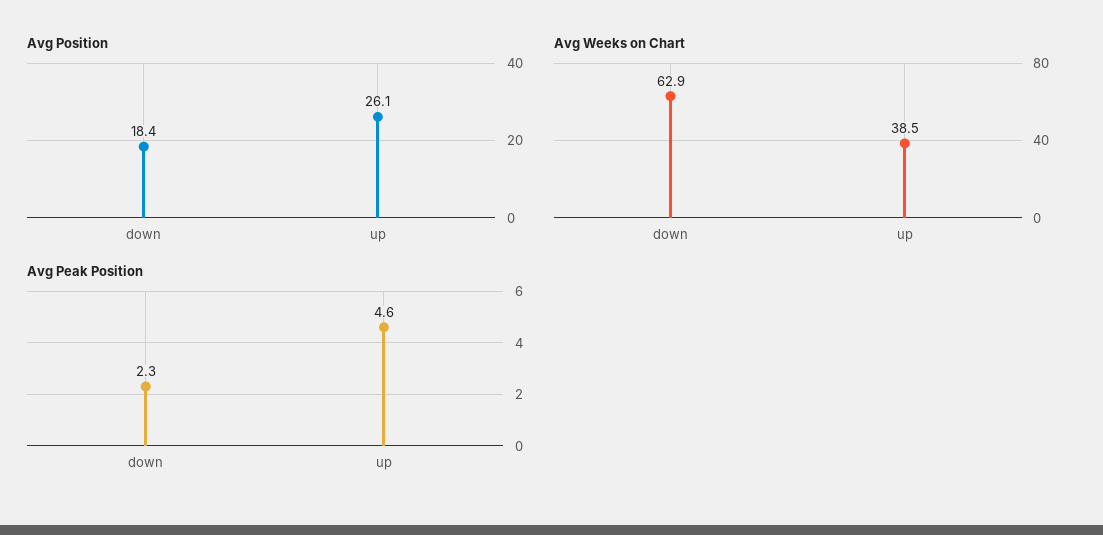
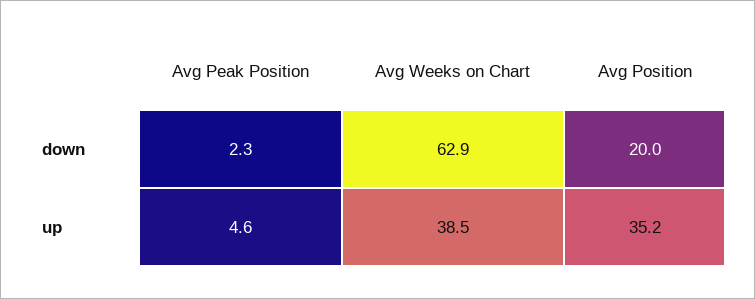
Avg Position, down: 18.4 -> 20
Avg Position, up: 26.1 -> 35.2

